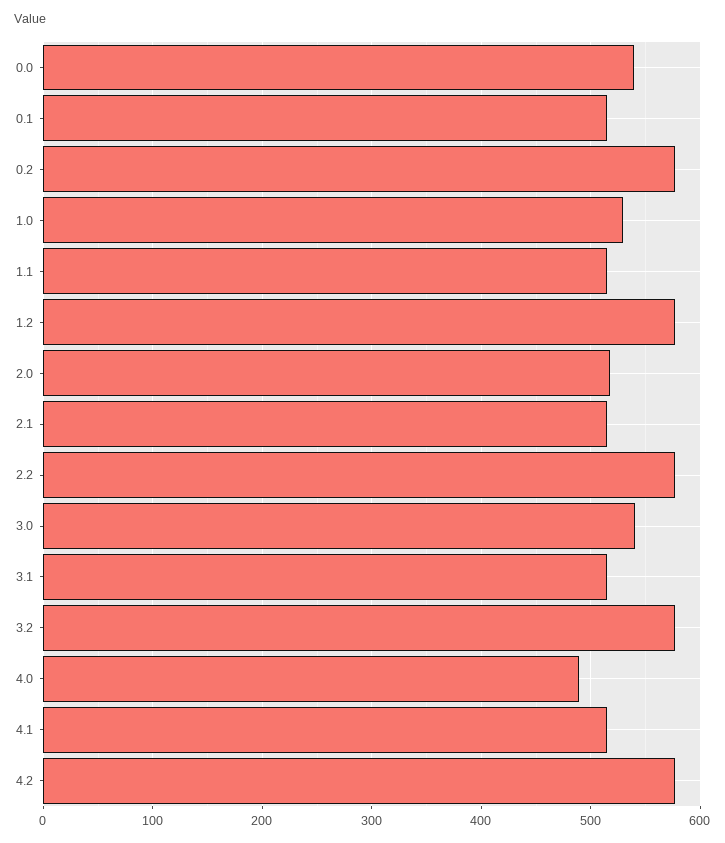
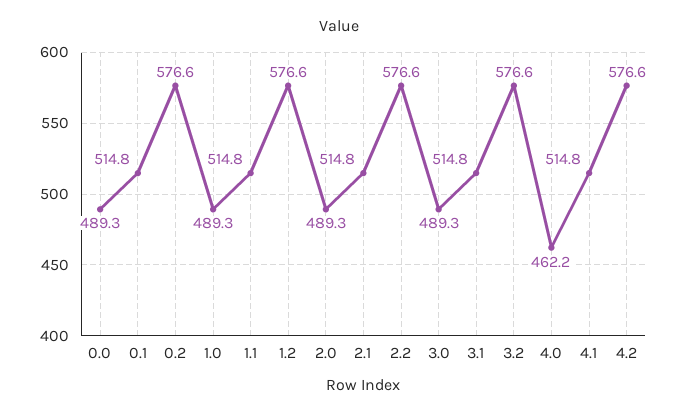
0.0: 540 -> 489.3
1.0: 530 -> 489.3
2.0: 520 -> 489.3
3.0: 540 -> 489.3
4.0: 490 -> 462.2

